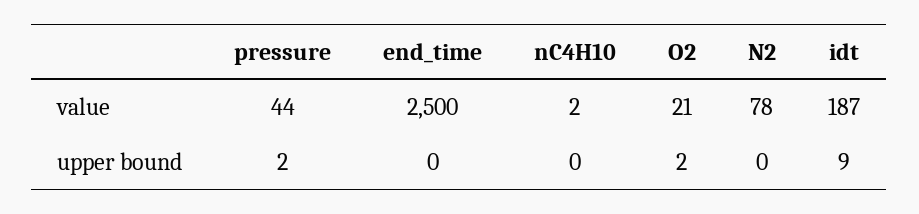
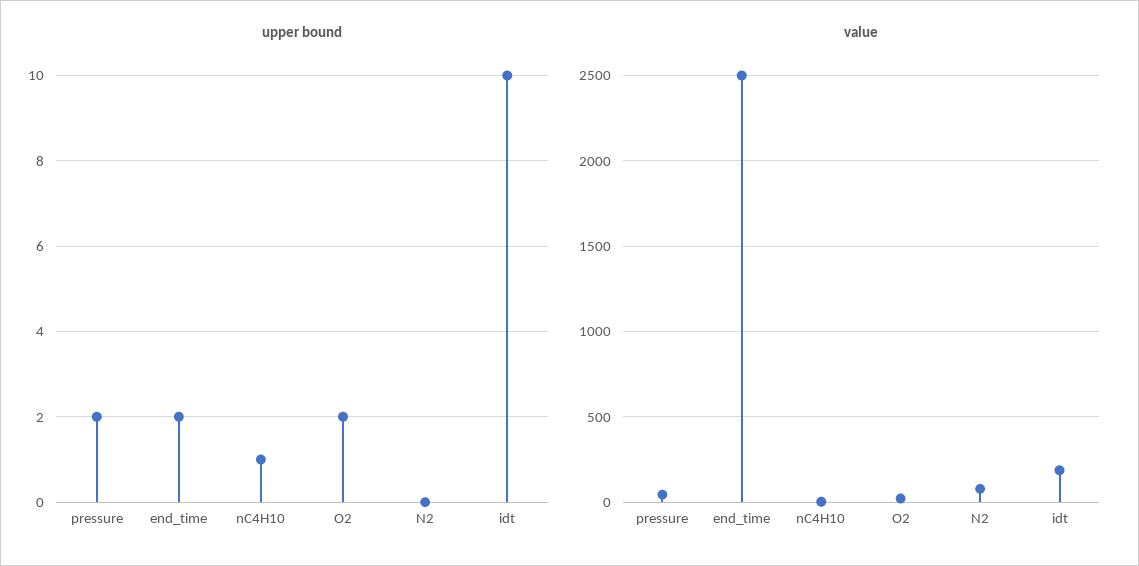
upper bound, end_time: 0 -> 2
upper bound, nC4H10: 0 -> 1
upper bound, idt: 9 -> 10

